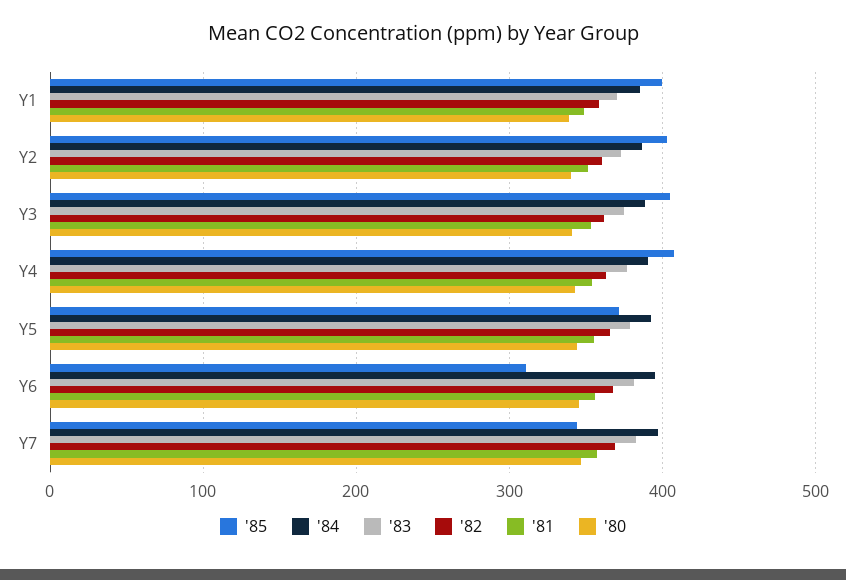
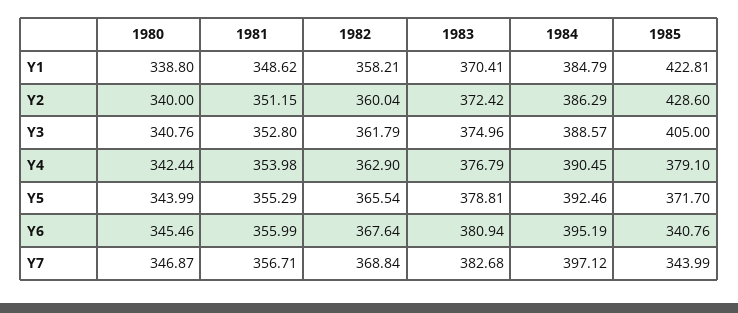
'85, Y1: 400 -> 422.81
'85, Y2: 400 -> 428.6
'85, Y4: 410 -> 379.1
'85, Y6: 310 -> 340.76

